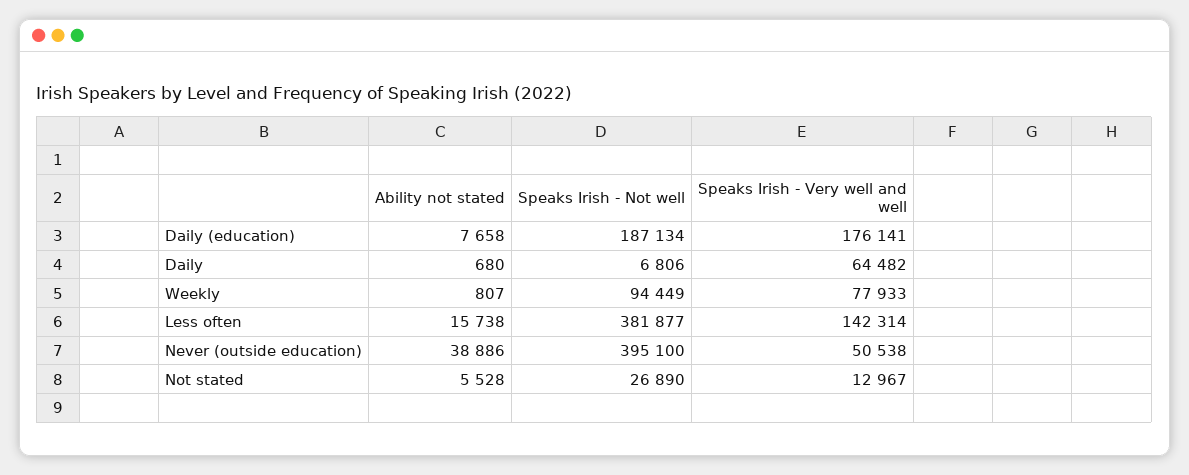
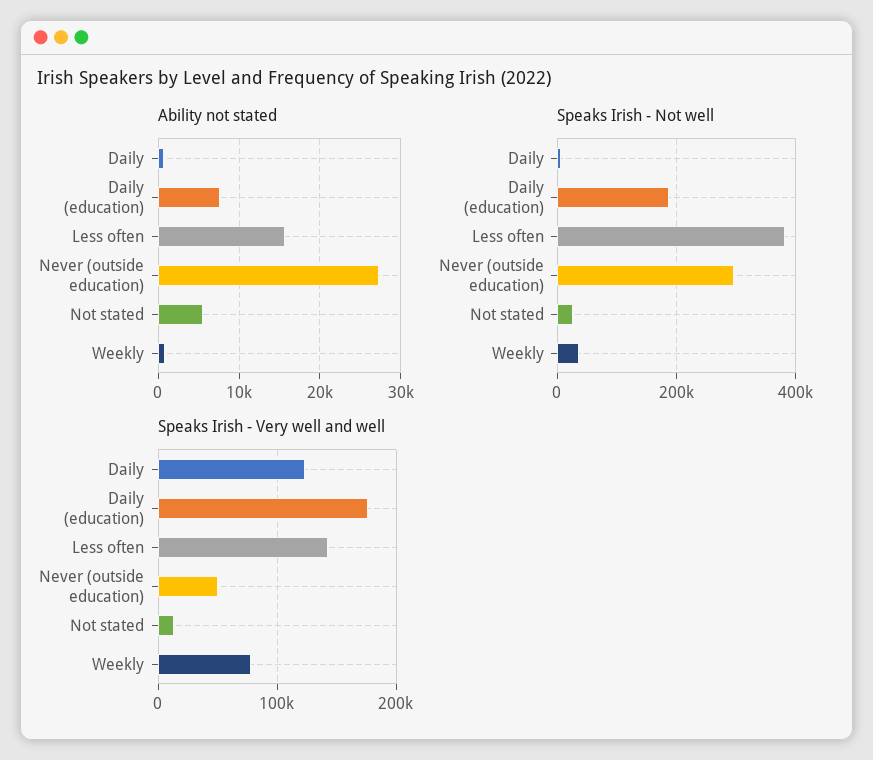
Speaks Irish - Very well and well, Daily: 64482 -> 120000
Speaks Irish - Not well, Weekly: 94449 -> 40000
Ability not stated, Never (outside education): 38886 -> 27000
Speaks Irish - Not well, Never (outside education): 395100 -> 300000

